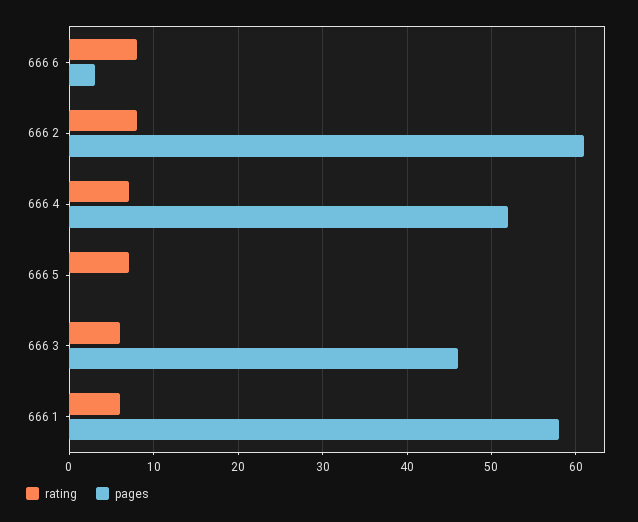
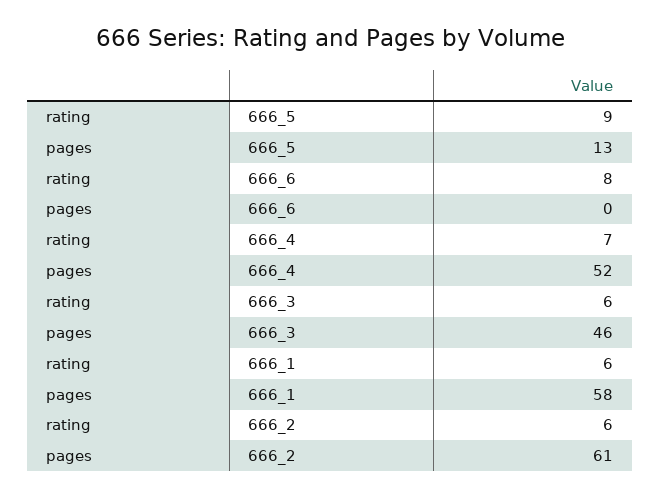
pages, 666 6: 3 -> 0
rating, 666 2: 8 -> 6
rating, 666 5: 7 -> 9
pages, 666 5: 0 -> 13

